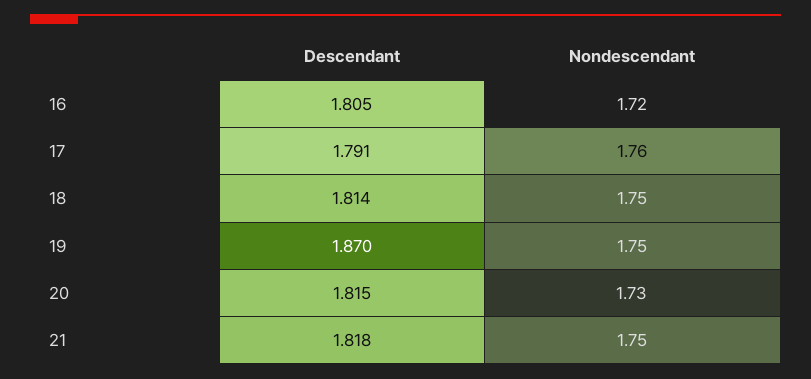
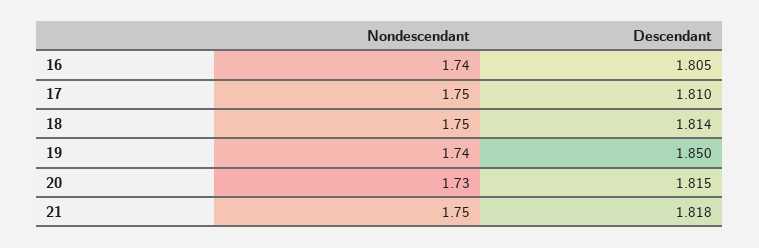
Nondescendant, 16: 1.72 -> 1.74
Descendant, 17: 1.791 -> 1.81
Nondescendant, 17: 1.76 -> 1.75
Descendant, 19: 1.87 -> 1.85
Nondescendant, 19: 1.75 -> 1.74

